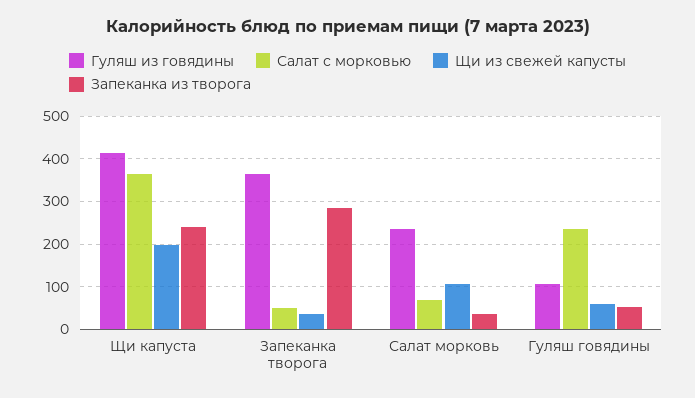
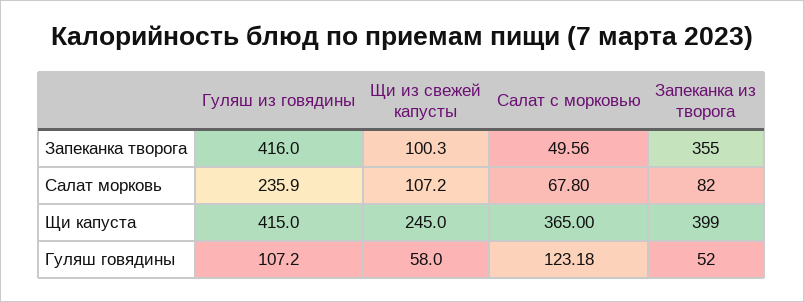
Щи из свежей капусты, Щи капуста: 200 -> 245
Запеканка из творога, Щи капуста: 240 -> 399
Гуляш из говядины, Запеканка творога: 360 -> 416
Щи из свежей капусты, Запеканка творога: 40 -> 100.3
Запеканка из творога, Запеканка творога: 280 -> 355
Запеканка из творога, Салат морковь: 40 -> 82
Салат с морковью, Гуляш говядины: 240 -> 123.18

